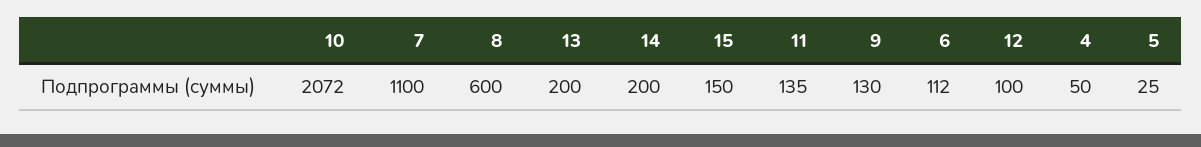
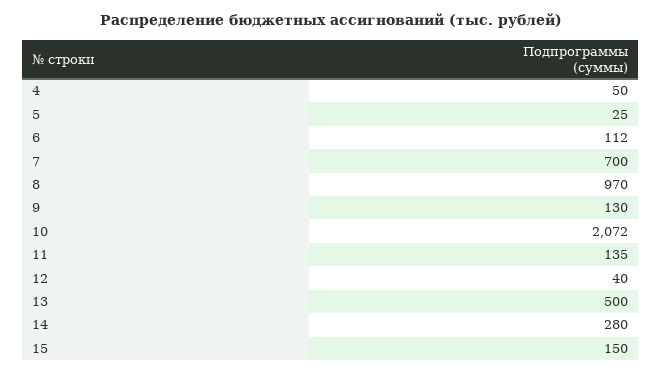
7: 1100 -> 700
8: 600 -> 970
13: 200 -> 500
14: 200 -> 280
12: 100 -> 40

